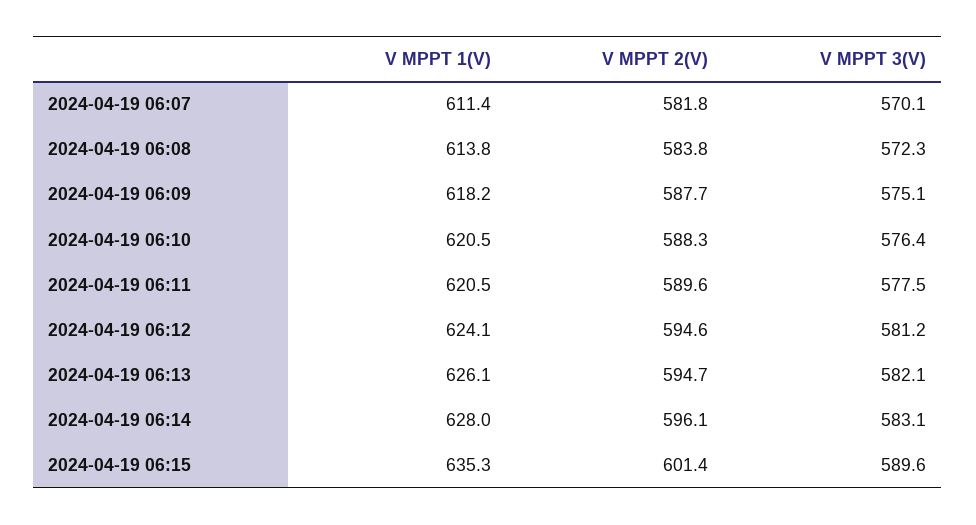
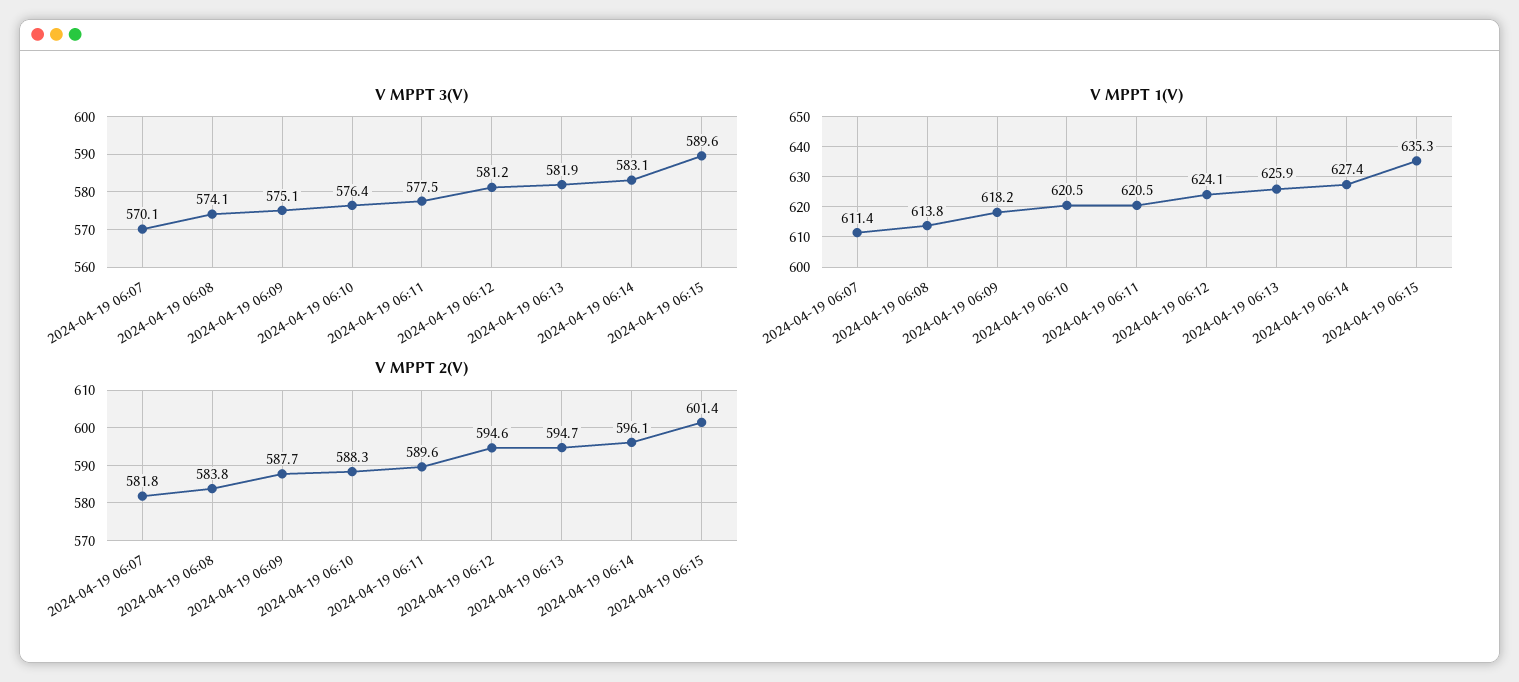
V MPPT 3(V), 2024-04-19 06:08: 572.3 -> 574.1
V MPPT 1(V), 2024-04-19 06:13: 626.1 -> 625.9
V MPPT 3(V), 2024-04-19 06:13: 582.1 -> 581.9
V MPPT 1(V), 2024-04-19 06:14: 628 -> 627.4

